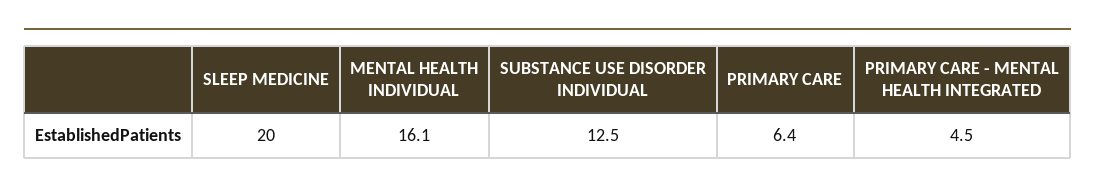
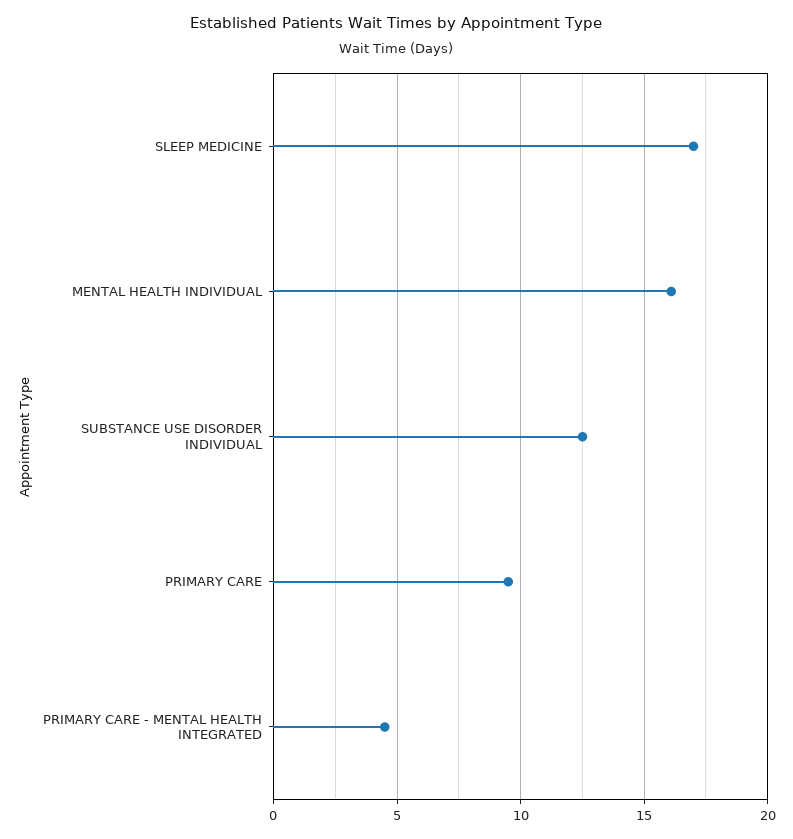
SLEEP MEDICINE: 20 -> 17
PRIMARY CARE: 6.4 -> 9.5

